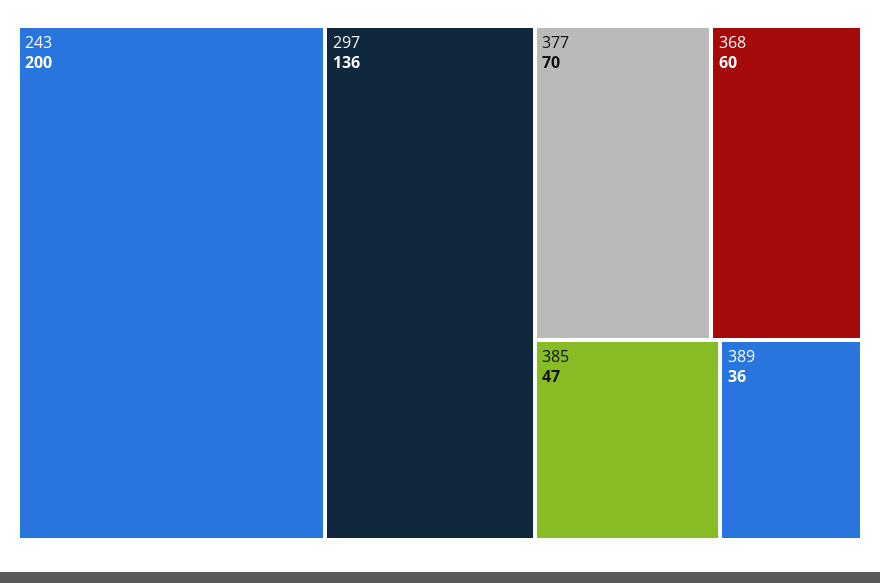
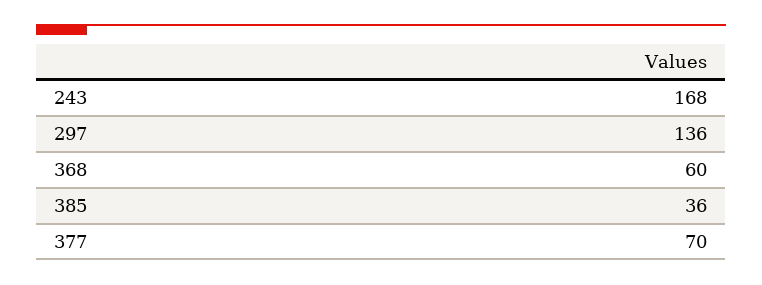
243: 200 -> 168
385: 47 -> 36
389: 36 -> none

